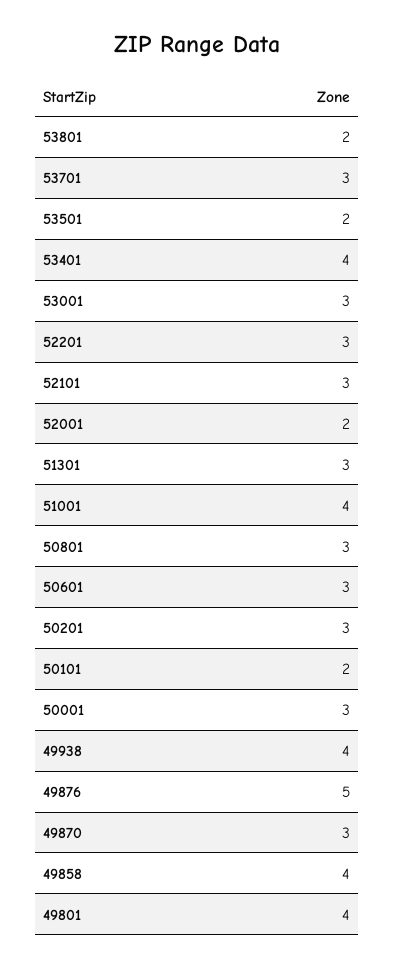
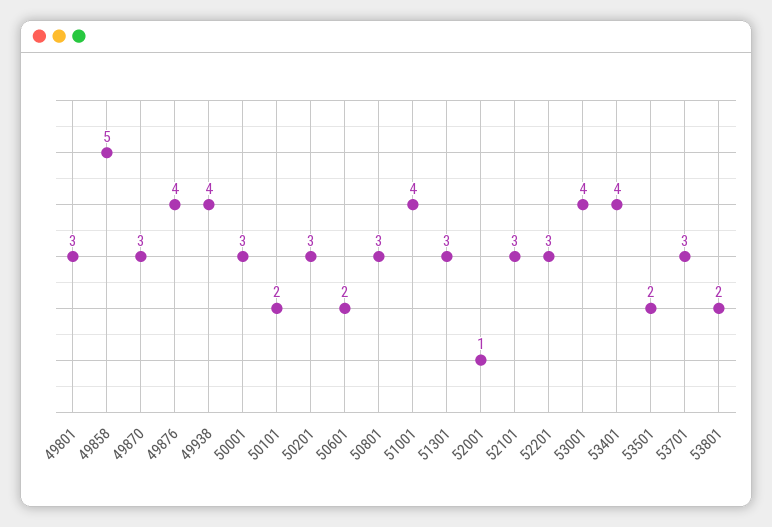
53001: 3 -> 4
52001: 2 -> 1
50601: 3 -> 2
49876: 5 -> 4
49858: 4 -> 5
49801: 4 -> 3

